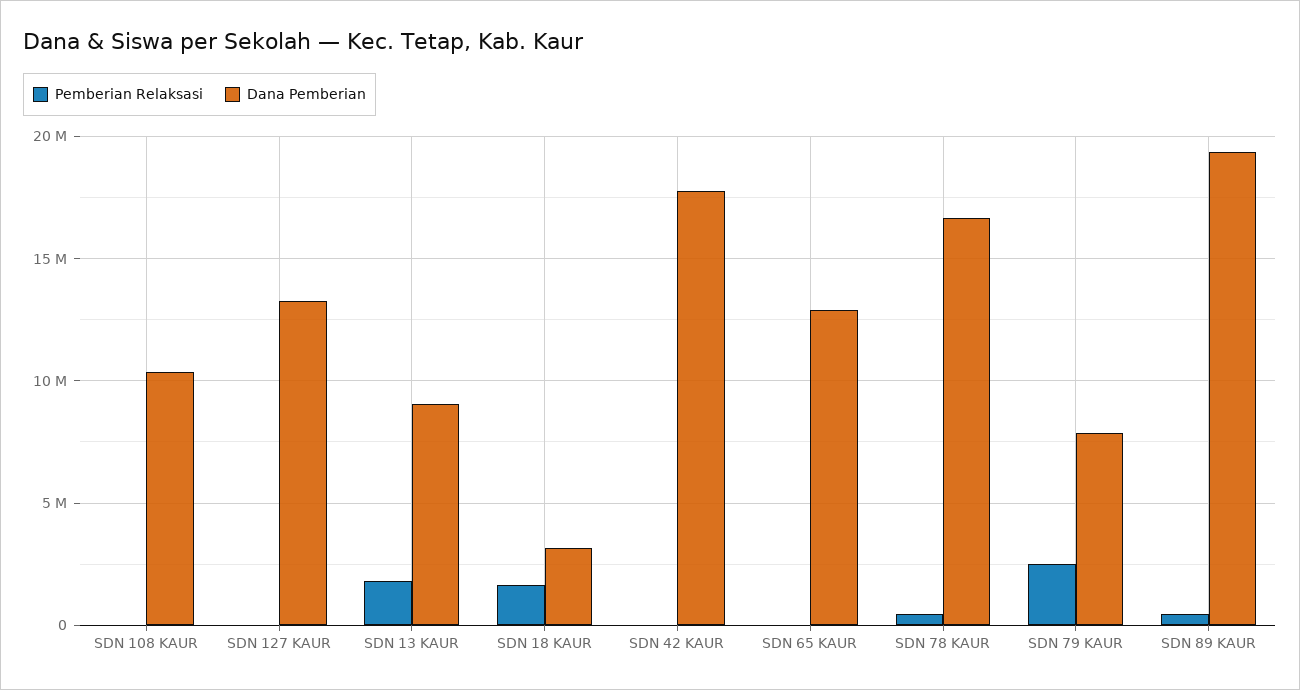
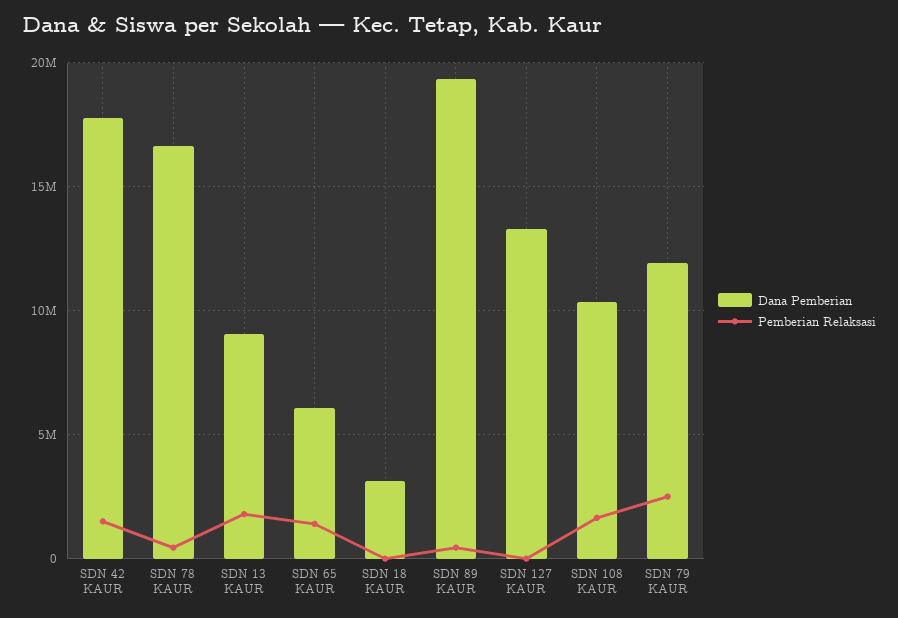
Pemberian Relaksasi, SDN 108 KAUR: 0 -> 1500000
Pemberian Relaksasi, SDN 18 KAUR: 1500000 -> 0
Pemberian Relaksasi, SDN 42 KAUR: 0 -> 1500000
Pemberian Relaksasi, SDN 65 KAUR: 0 -> 1500000
Dana Pemberian, SDN 65 KAUR: 13000000 -> 6000000
Dana Pemberian, SDN 79 KAUR: 8000000 -> 12000000

